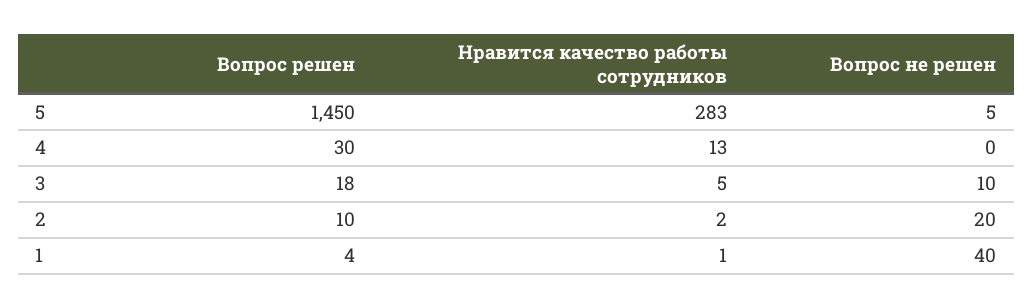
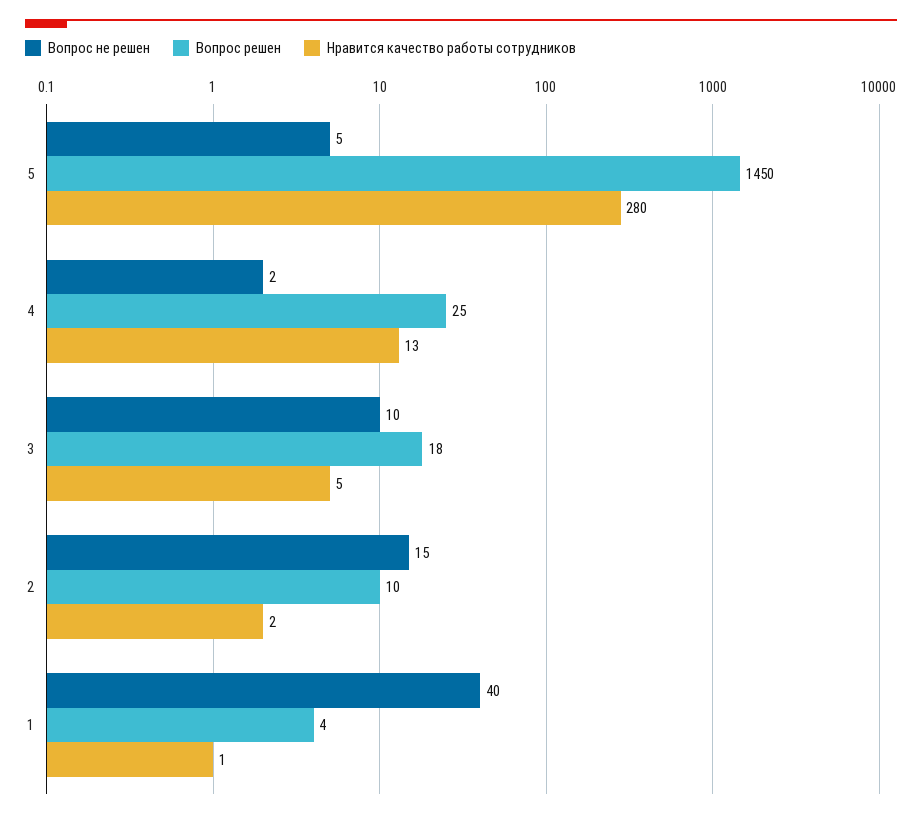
Нравится качество работы сотрудников, 5: 283 -> 280
Вопрос решен, 4: 30 -> 25
Вопрос не решен, 4: 0 -> 2
Вопрос не решен, 2: 20 -> 15

